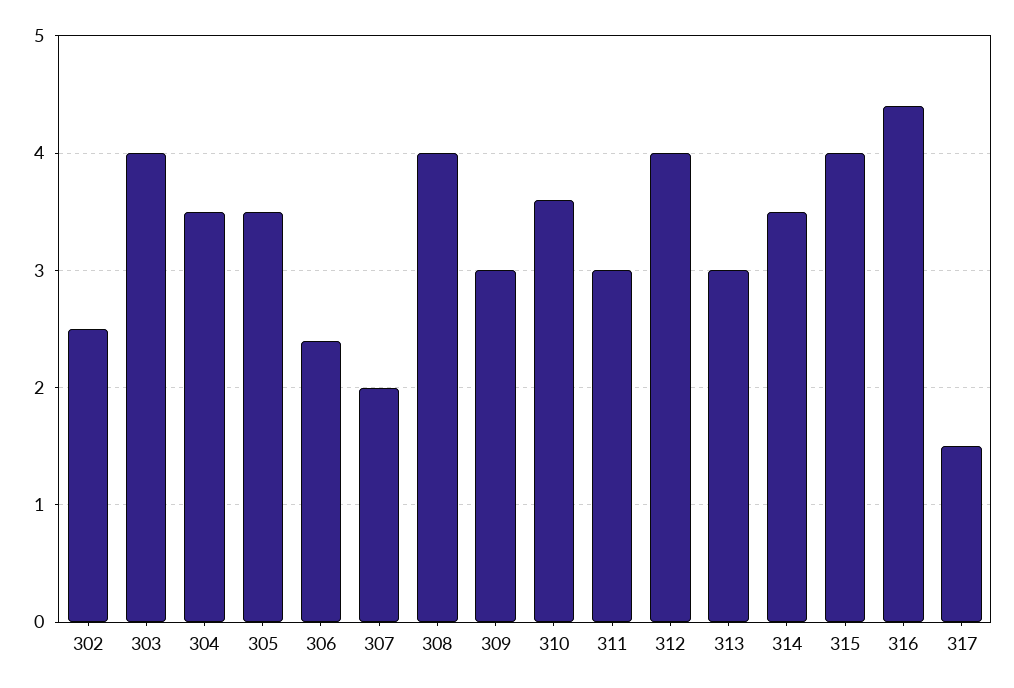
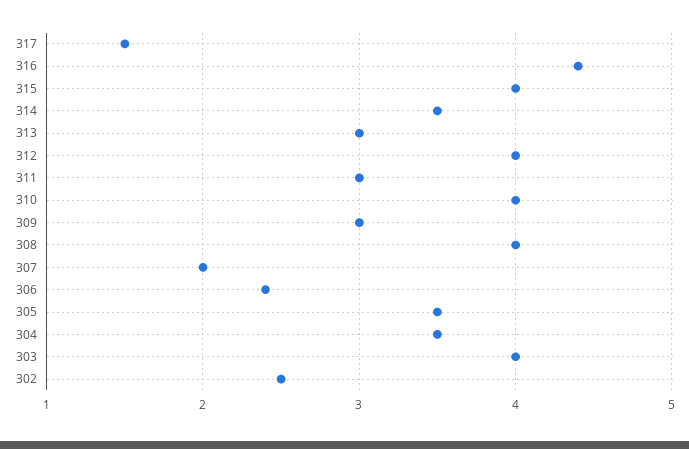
310: 3.6 -> 4

